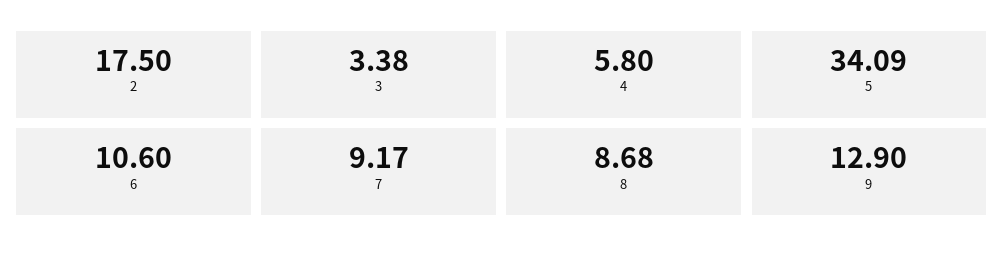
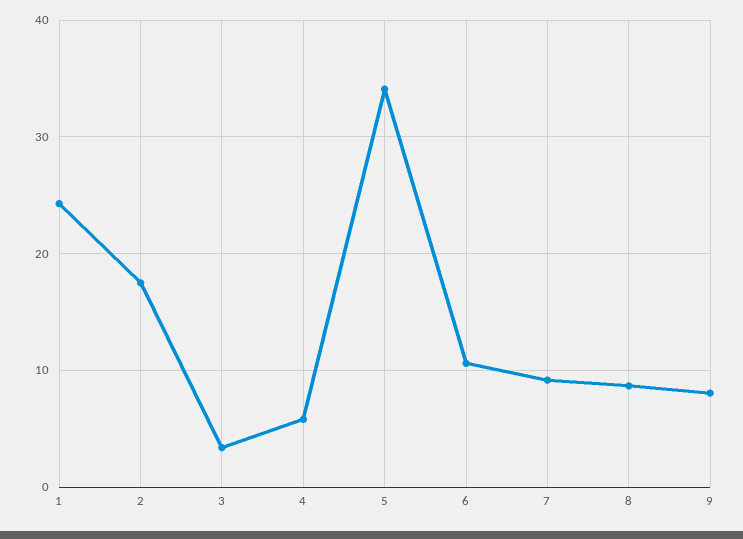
9: 12.9 -> 8
1: none -> 24

